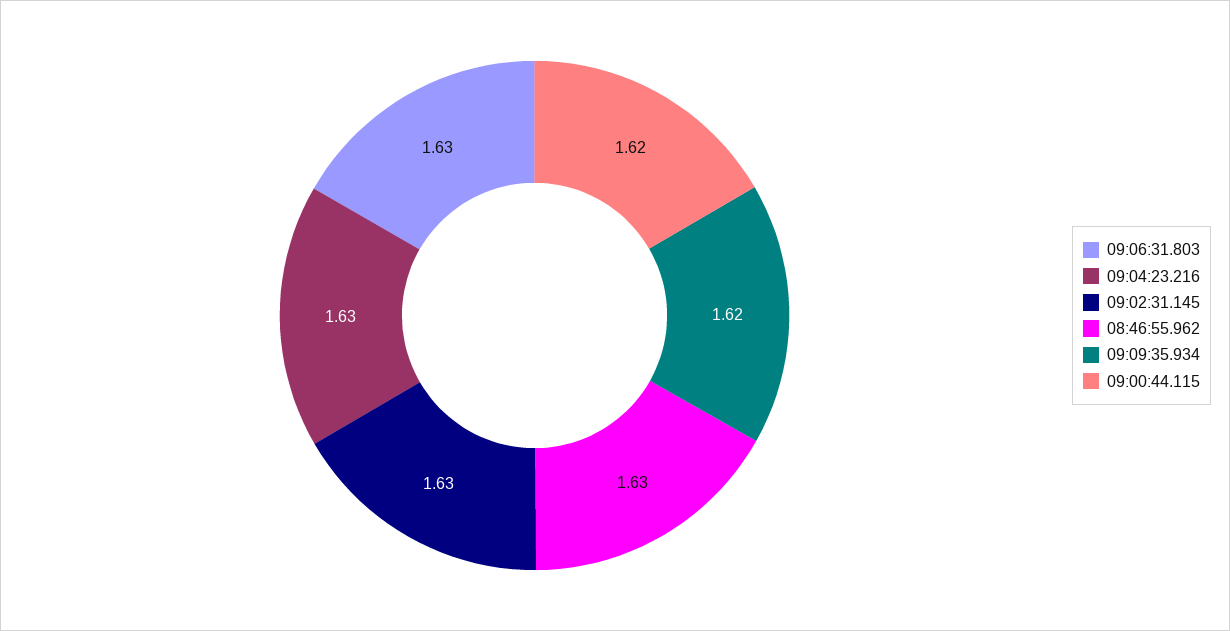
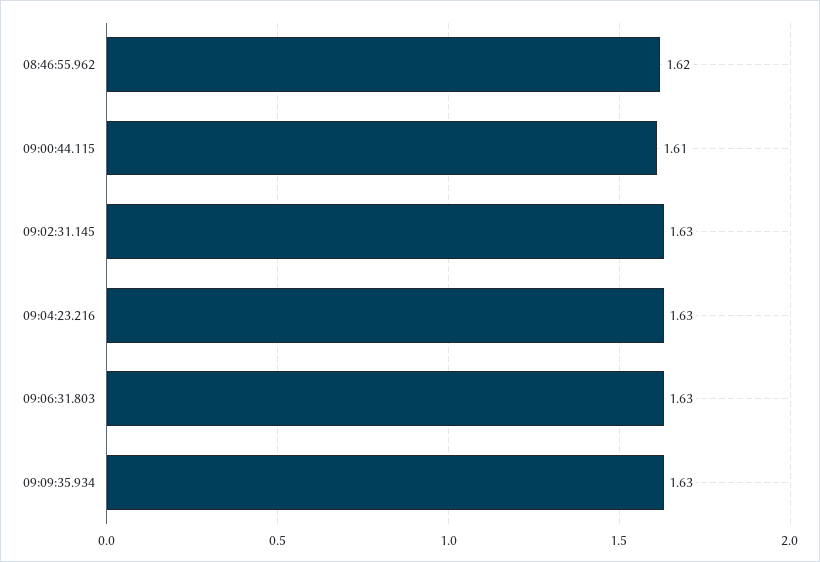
08:46:55.962: 1.63 -> 1.62
09:09:35.934: 1.62 -> 1.63
09:00:44.115: 1.62 -> 1.61

